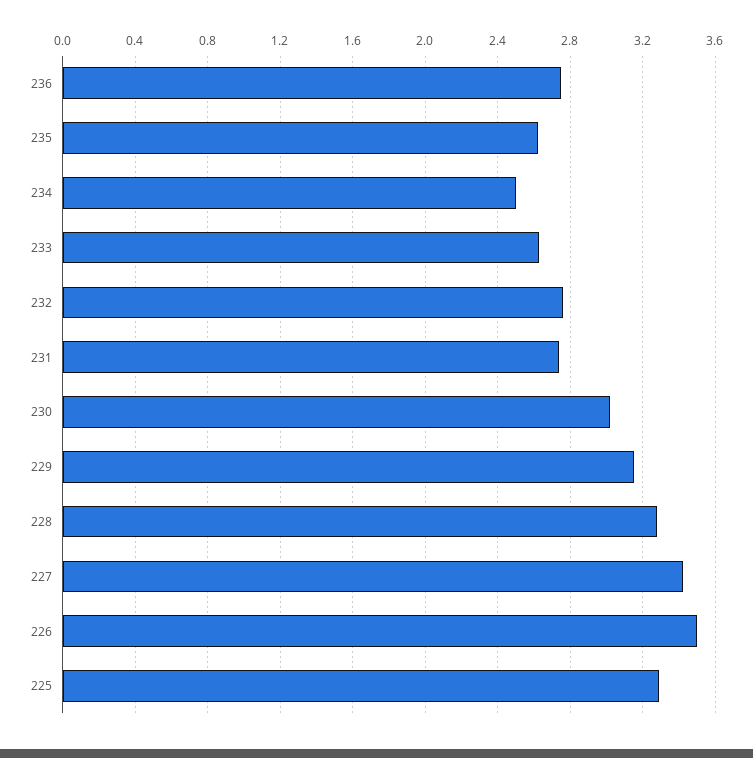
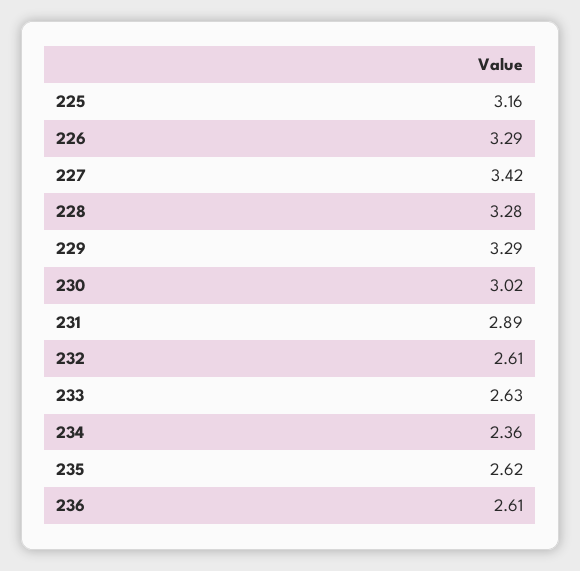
236: 2.75 -> 2.61
234: 2.5 -> 2.36
232: 2.75 -> 2.61
231: 2.75 -> 2.89
229: 3.15 -> 3.29
226: 3.5 -> 3.29
225: 3.3 -> 3.16

